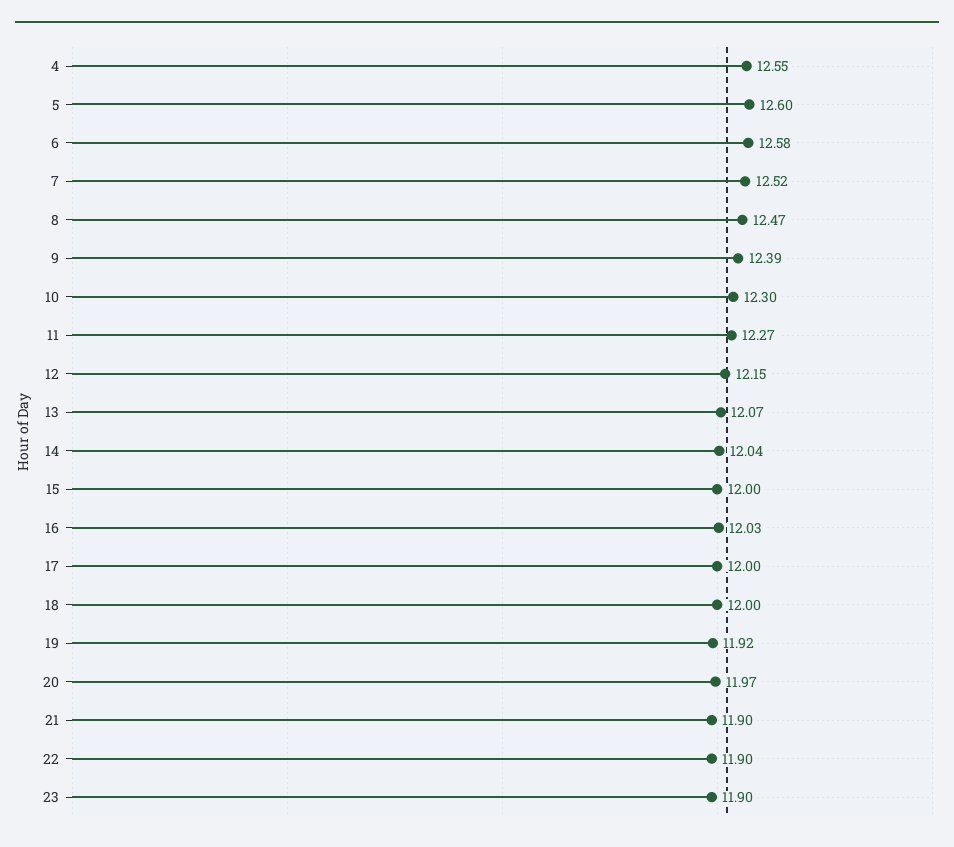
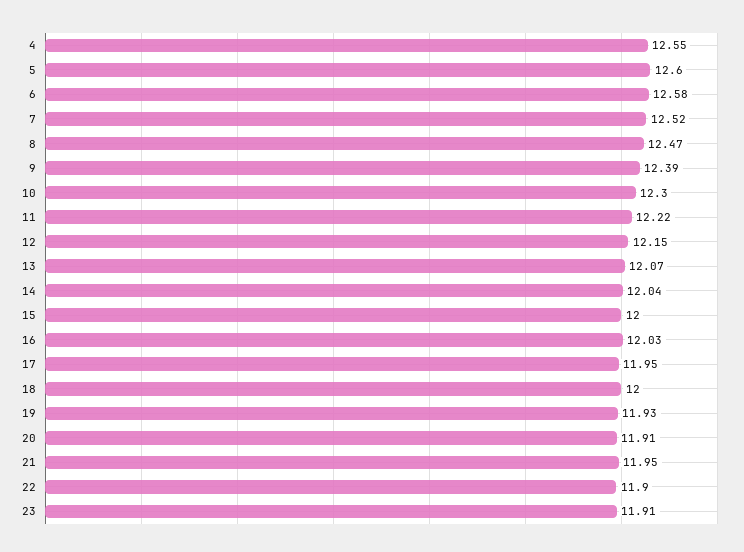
11: 12.27 -> 12.22
17: 12 -> 11.95
19: 11.92 -> 11.93
20: 11.97 -> 11.91
21: 11.9 -> 11.95
23: 11.9 -> 11.91

